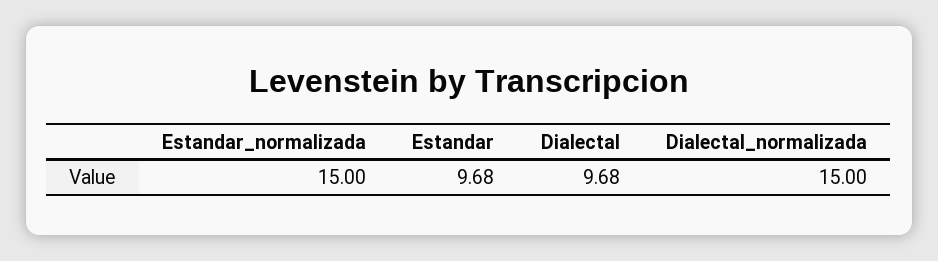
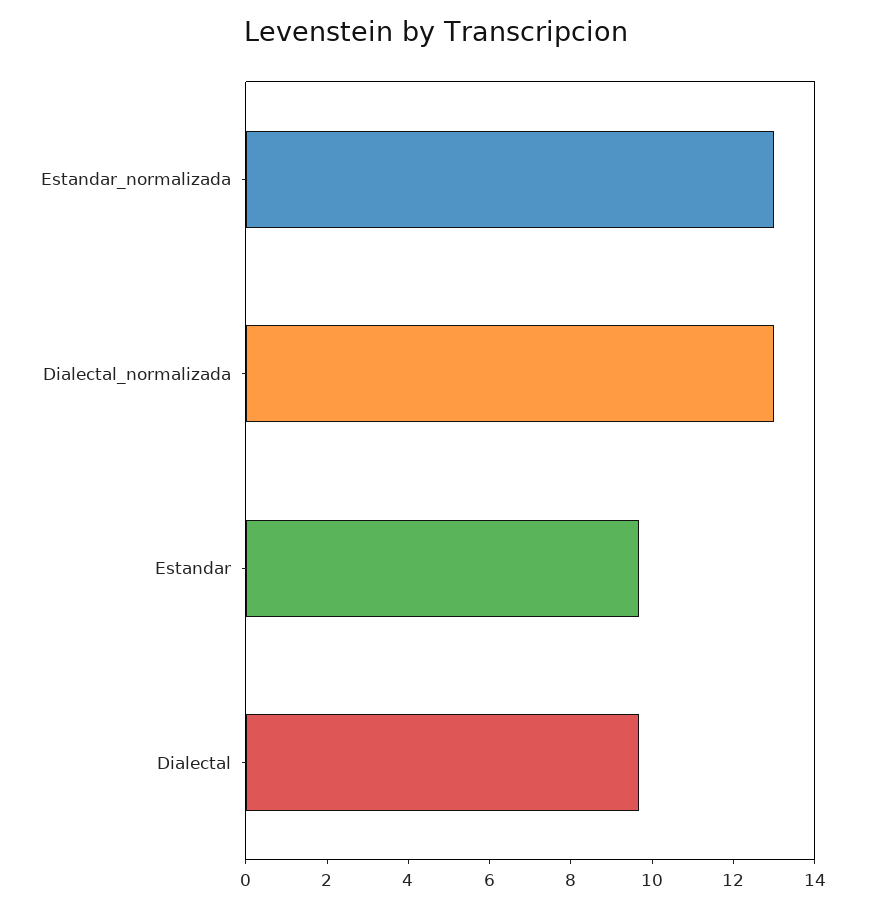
Estandar_normalizada: 15 -> 13
Dialectal_normalizada: 15 -> 13

